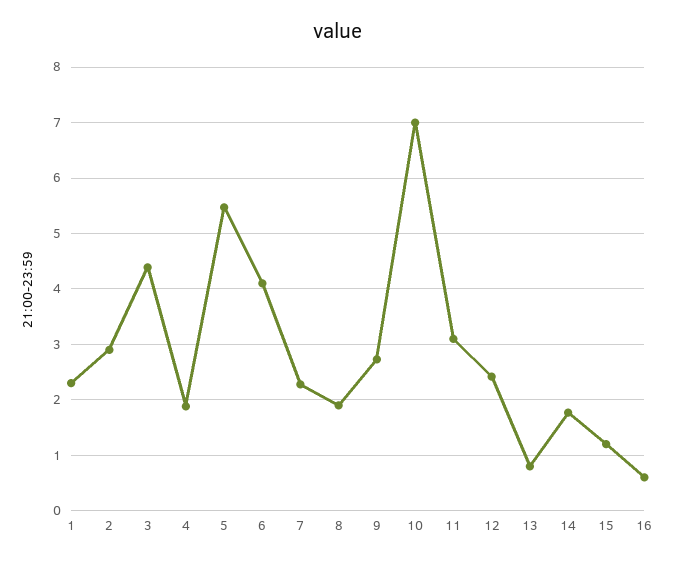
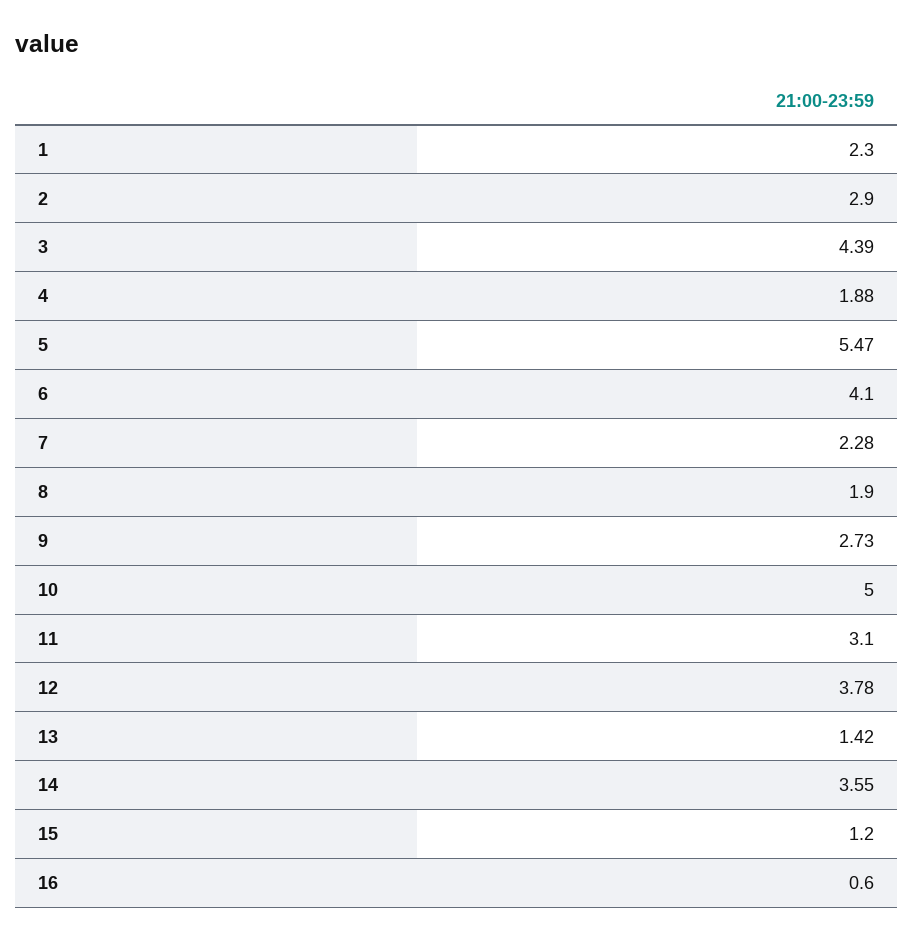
10: 7 -> 5
12: 2.4 -> 3.78
13: 0.8 -> 1.42
14: 1.8 -> 3.55

